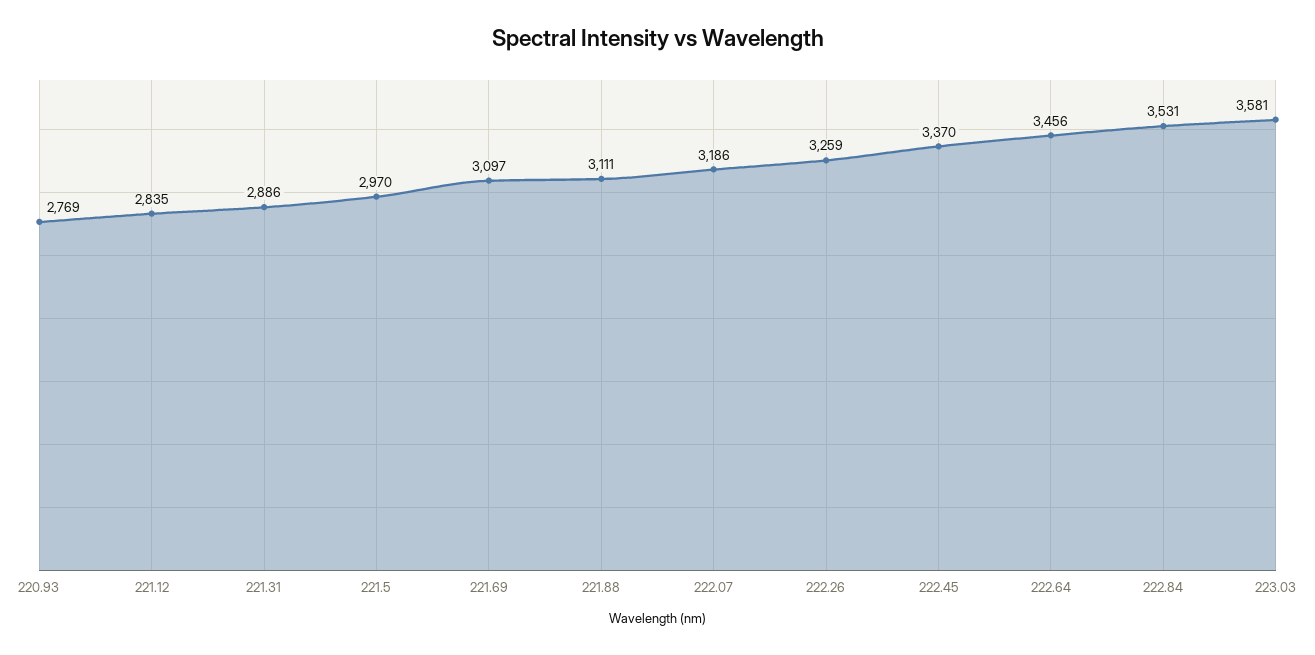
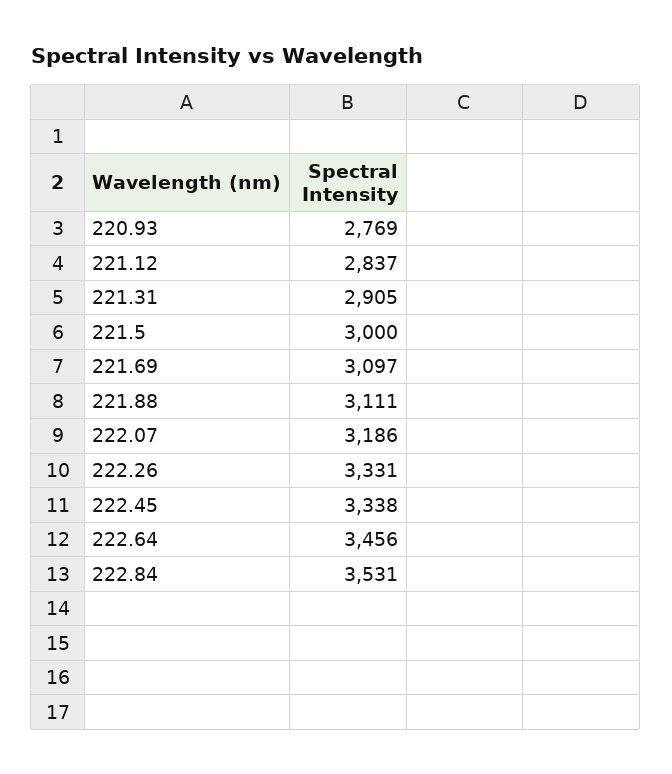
221.12: 2835 -> 2837
221.31: 2886 -> 2905
221.5: 2970 -> 3000
222.26: 3259 -> 3331
222.45: 3370 -> 3338
223.03: 3581 -> none

